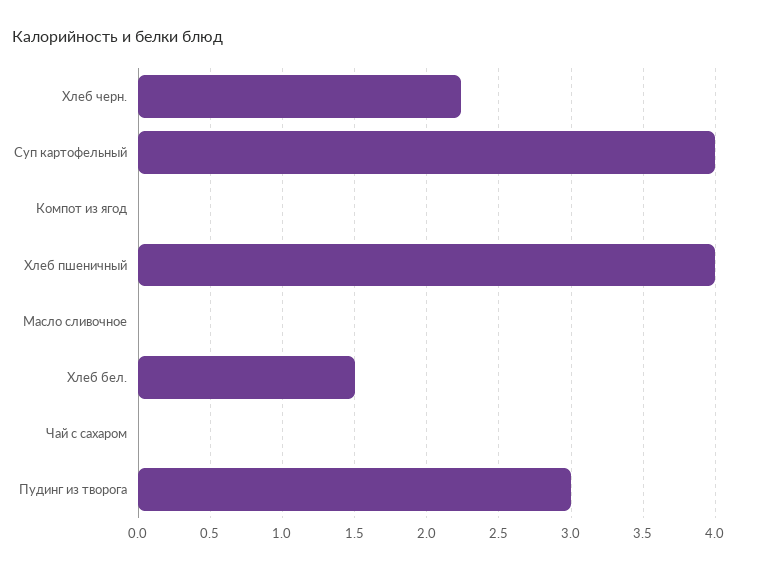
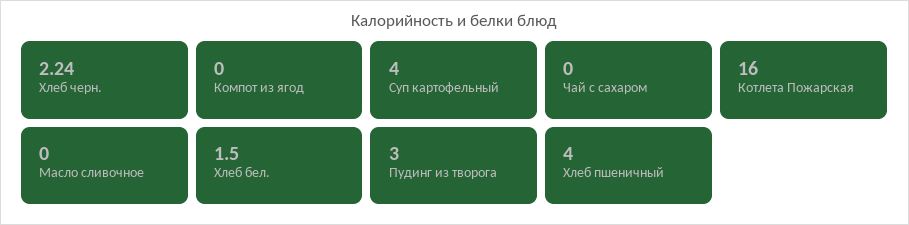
Котлета Пожарская: none -> 16

